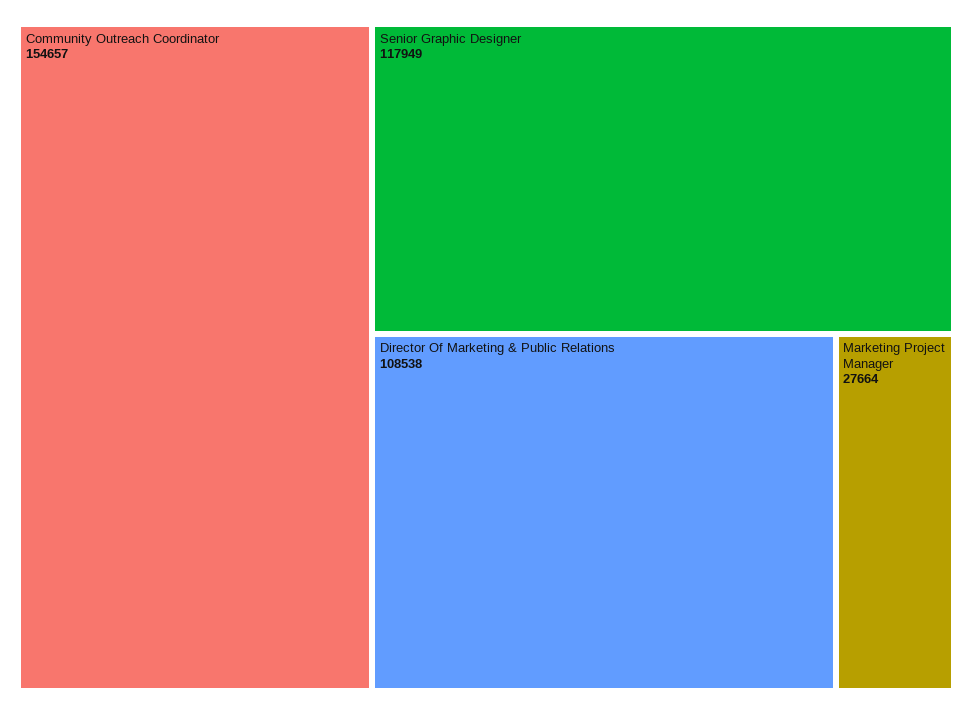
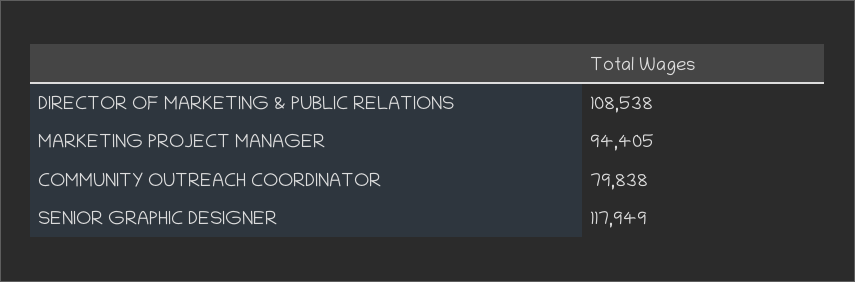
Community Outreach Coordinator: 154657 -> 79838
Marketing Project Manager: 27664 -> 94405

